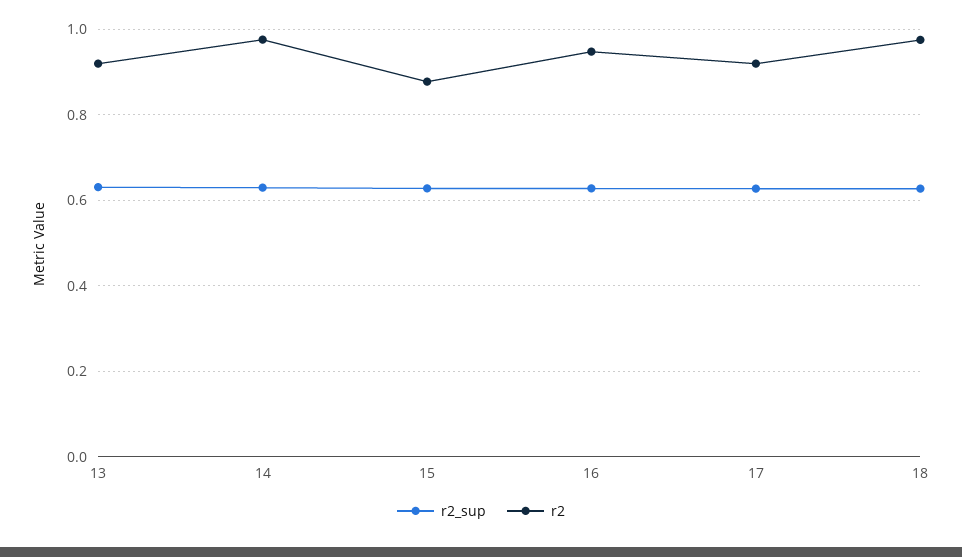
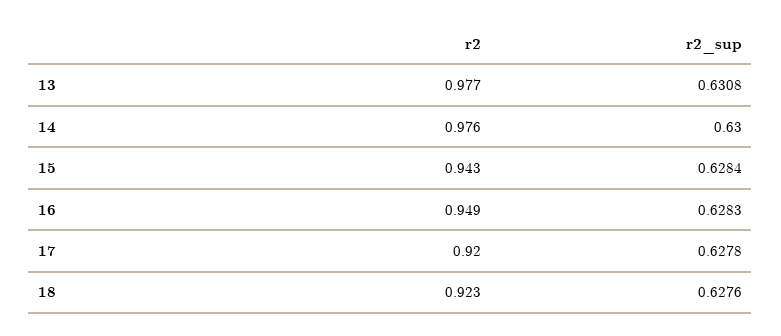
r2, 13: 0.92 -> 0.977
r2, 15: 0.88 -> 0.943
r2, 18: 0.98 -> 0.923

